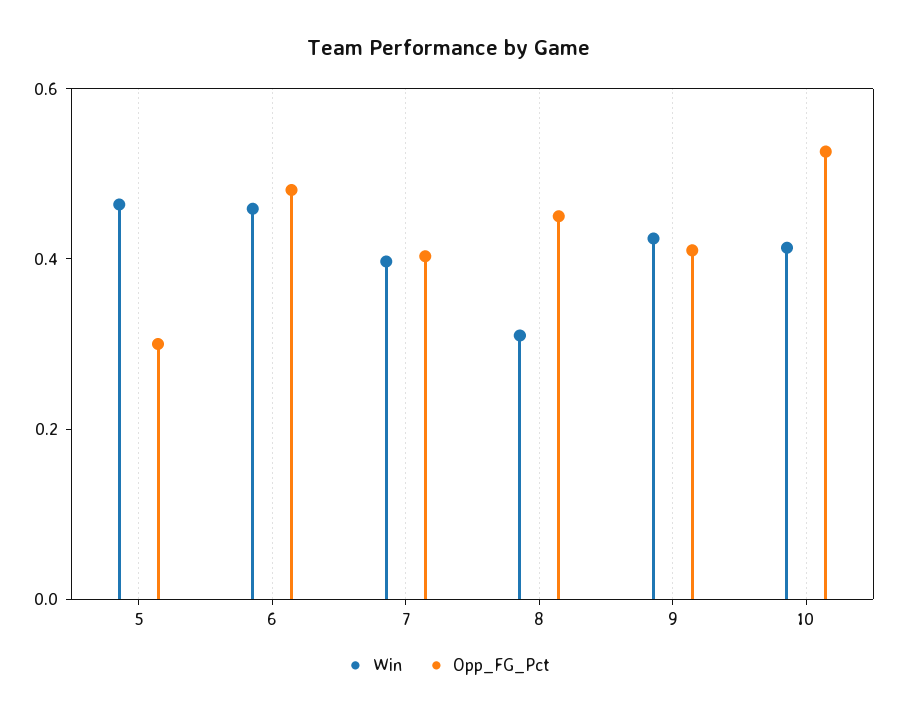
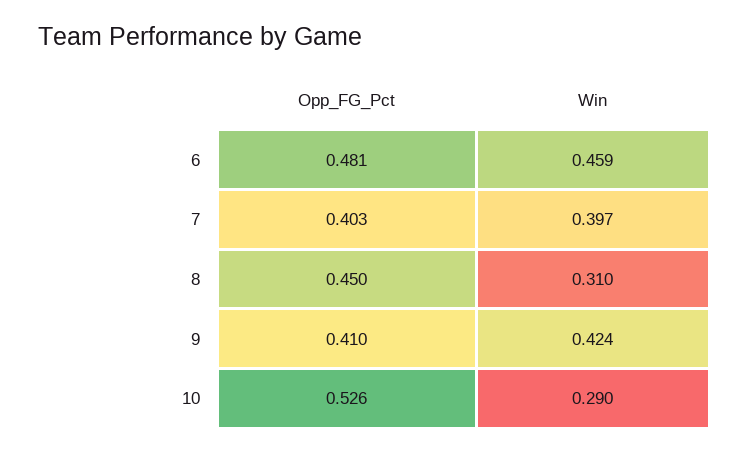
Win, 5: 0.45 -> none
Opp_FG_Pct, 5: 0.3 -> none
Win, 10: 0.4 -> 0.29

